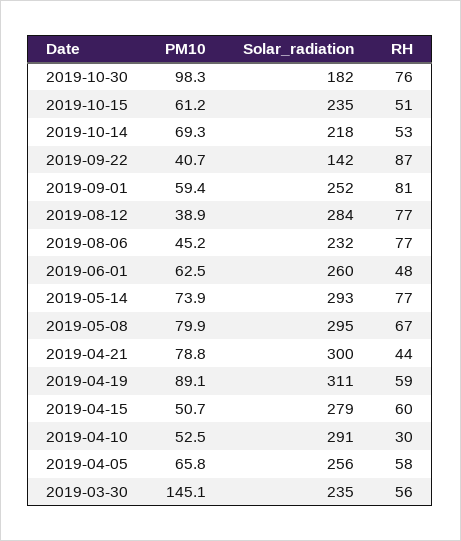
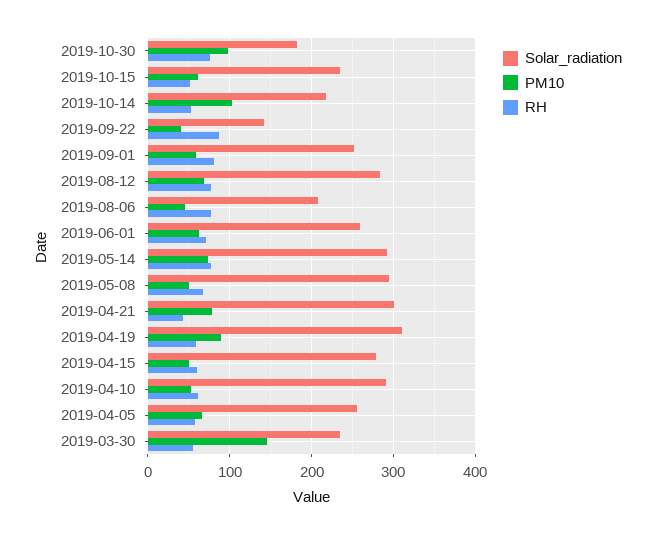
PM10, 2019-10-14: 69.3 -> 100
PM10, 2019-08-12: 38.9 -> 70
Solar_radiation, 2019-08-06: 232 -> 210
RH, 2019-06-01: 48 -> 70
PM10, 2019-05-08: 79.9 -> 50
RH, 2019-04-10: 30 -> 60

